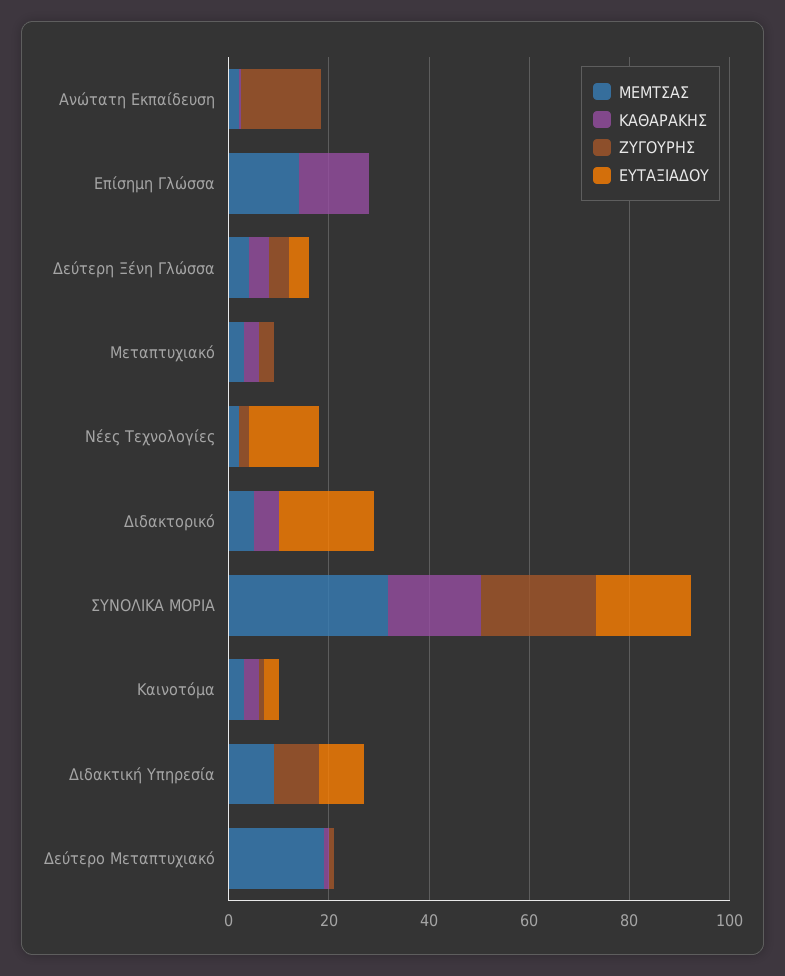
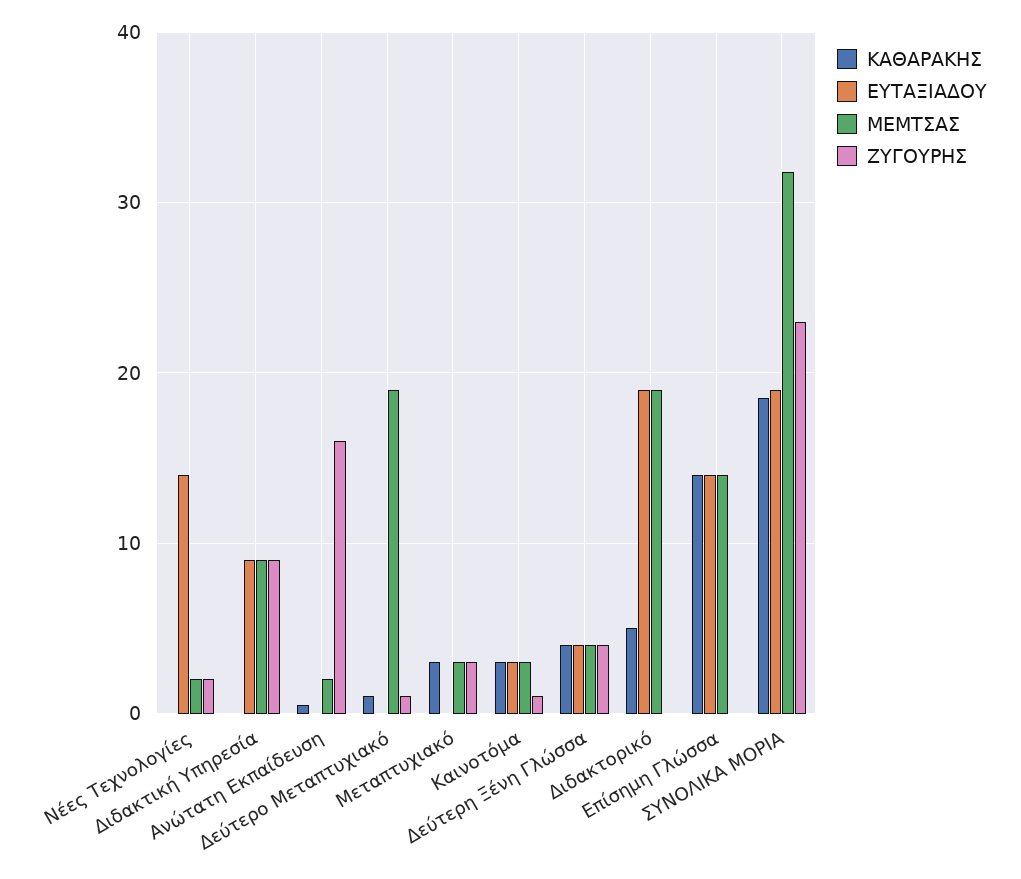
ΕΥΤΑΞΙΑΔΟΥ, Επίσημη Γλώσσα: 0 -> 14
ΜΕΜΤΣΑΣ, Διδακτορικό: 5 -> 19

